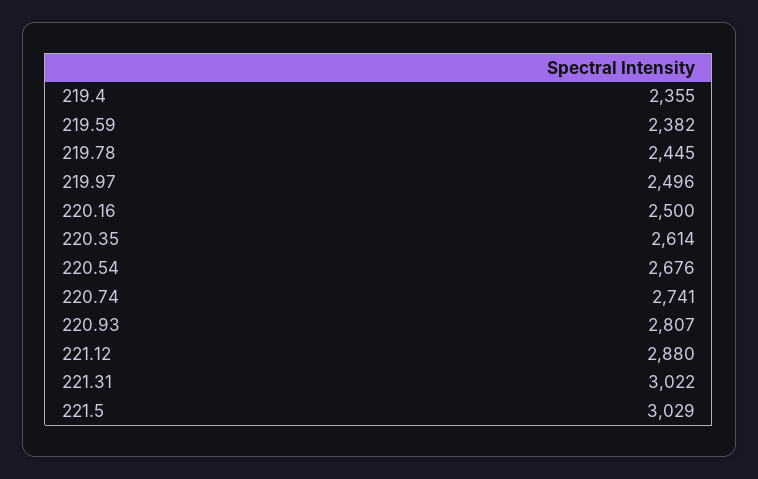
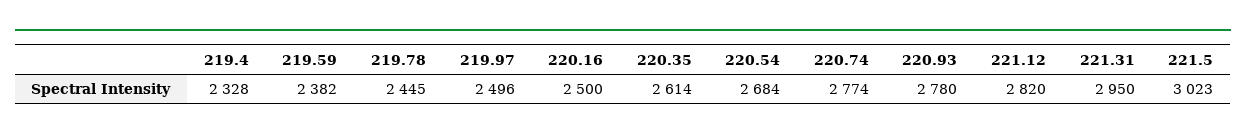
219.4: 2355 -> 2328
220.54: 2676 -> 2684
220.74: 2741 -> 2774
220.93: 2807 -> 2780
221.12: 2880 -> 2820
221.31: 3022 -> 2950
221.5: 3029 -> 3023

